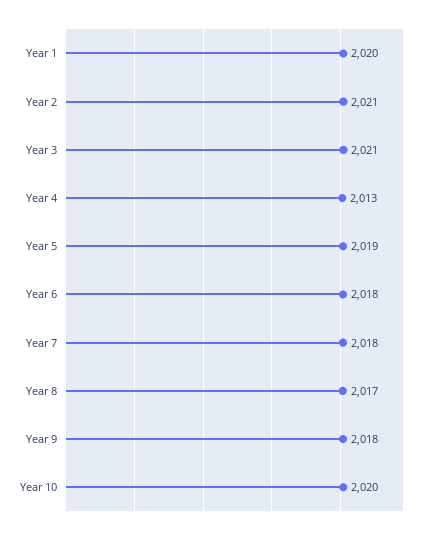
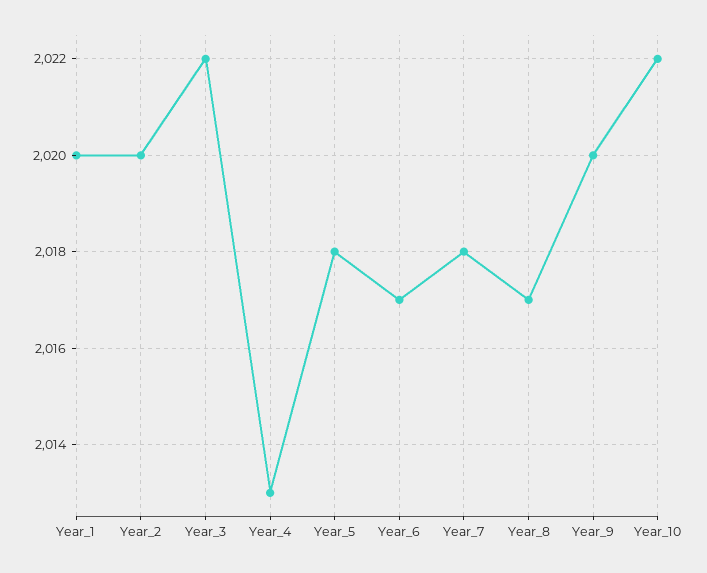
Year 2: 2021 -> 2020
Year 3: 2021 -> 2022
Year 5: 2019 -> 2018
Year 6: 2018 -> 2017
Year 9: 2018 -> 2020
Year 10: 2020 -> 2022

